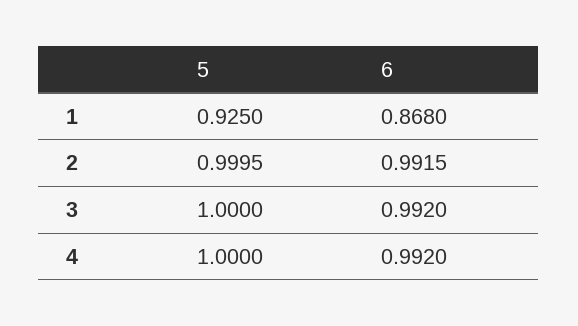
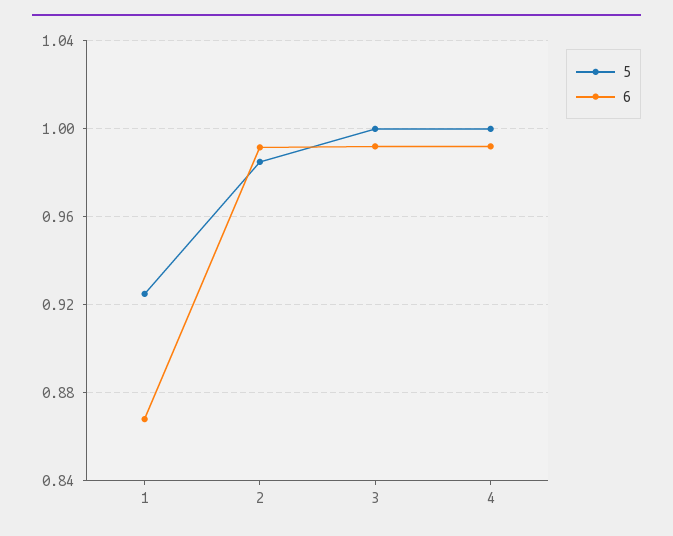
5, 2: 0.9995 -> 0.985

